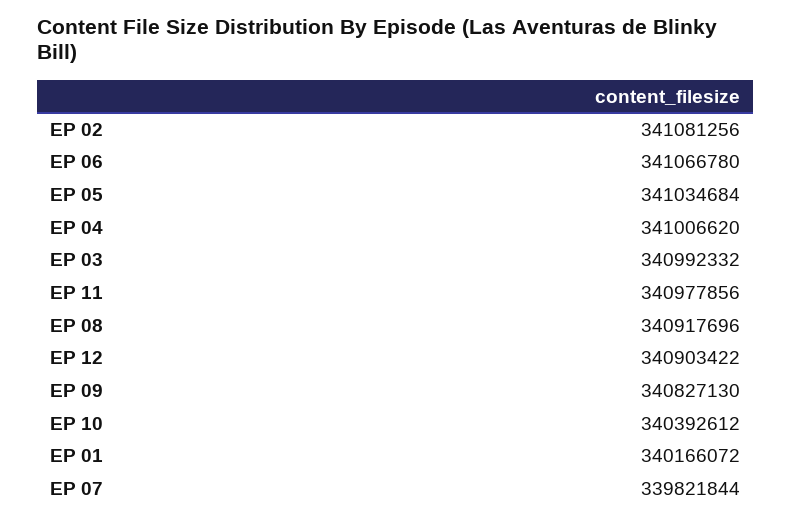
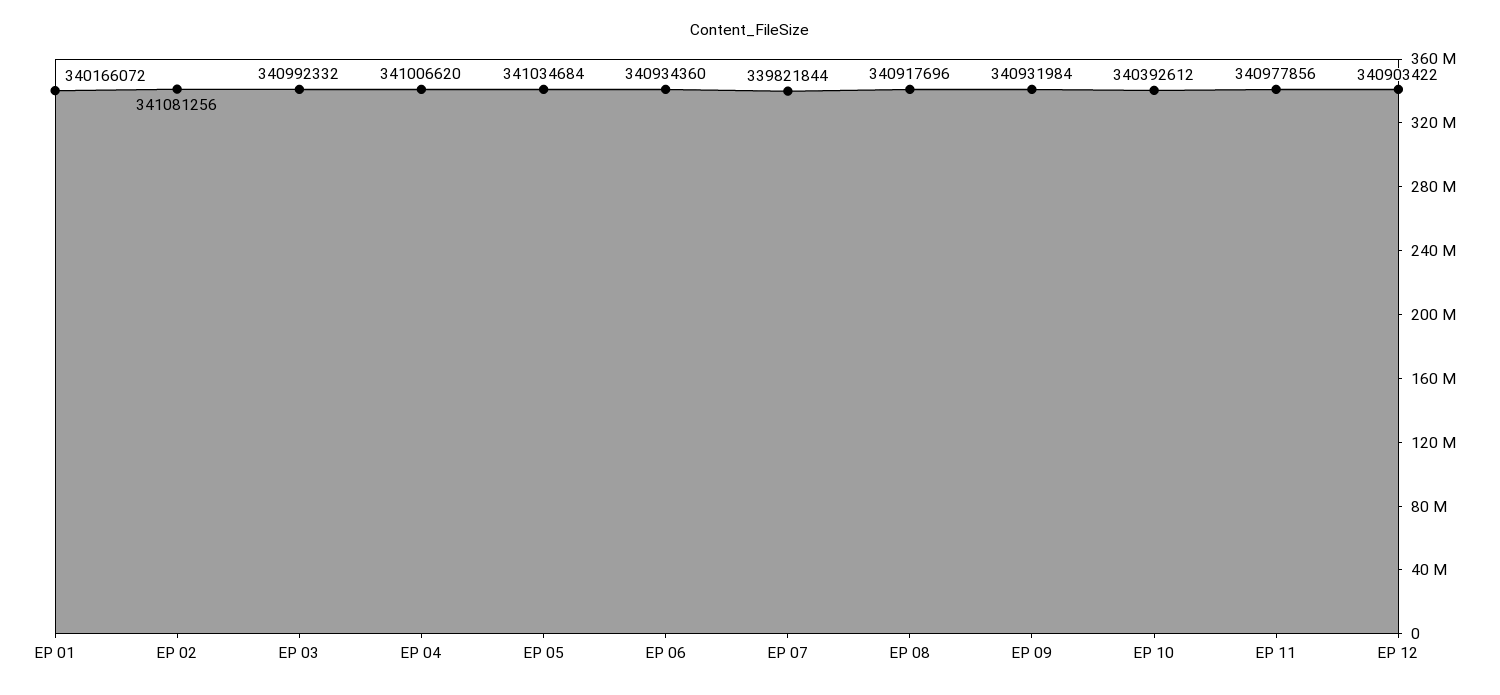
EP 06: 341066780 -> 340934360
EP 09: 340827130 -> 340931984

